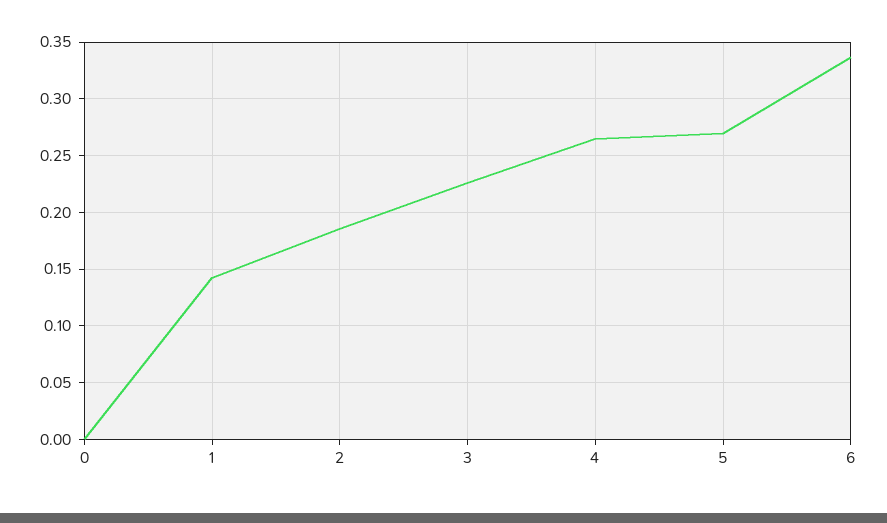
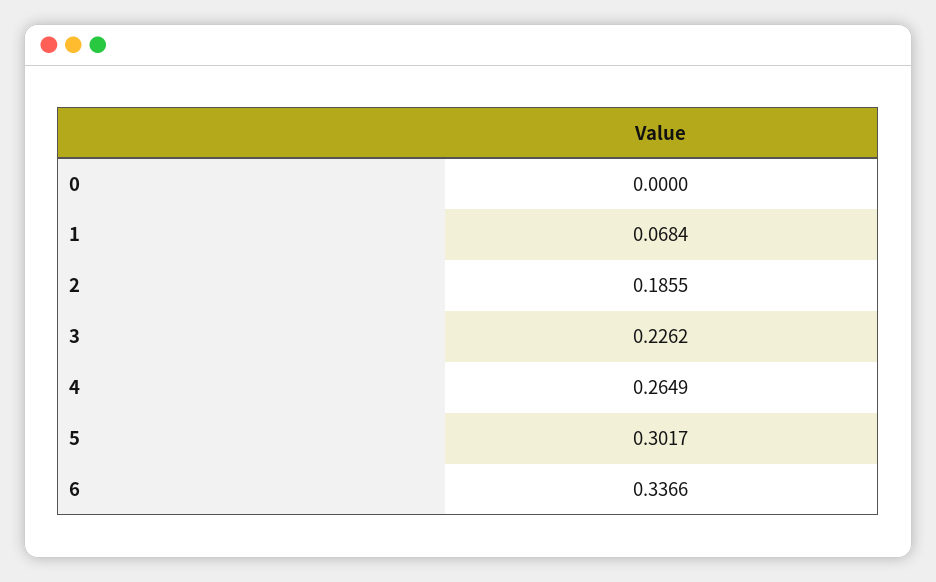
1: 0.14 -> 0.0684
5: 0.27 -> 0.3017

